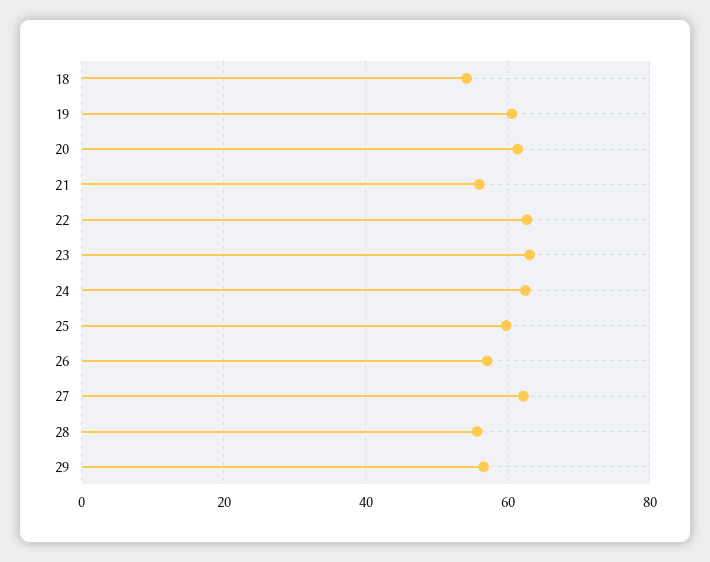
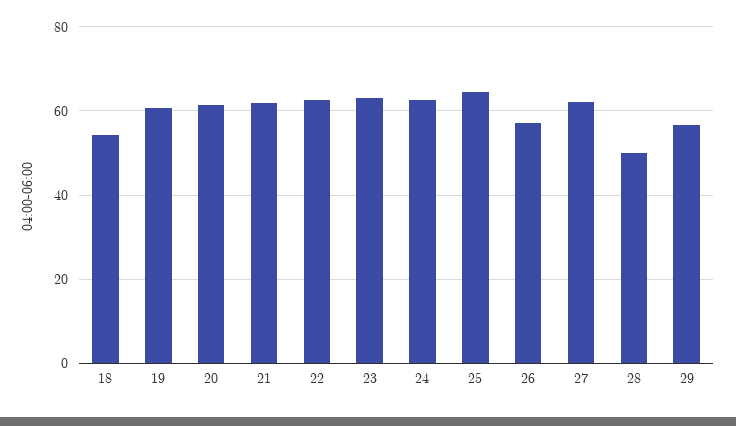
21: 56 -> 62
25: 60 -> 64
28: 56 -> 50

